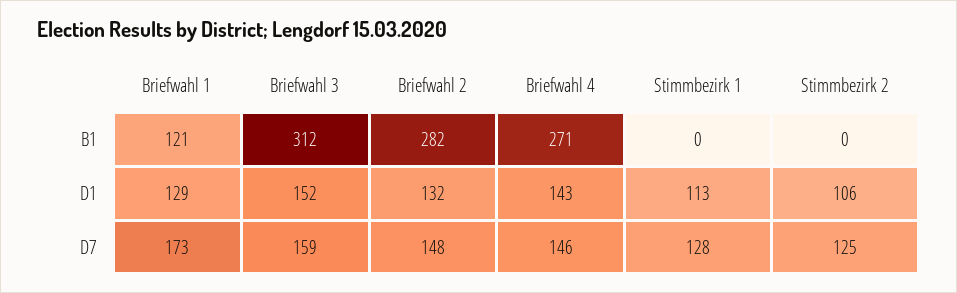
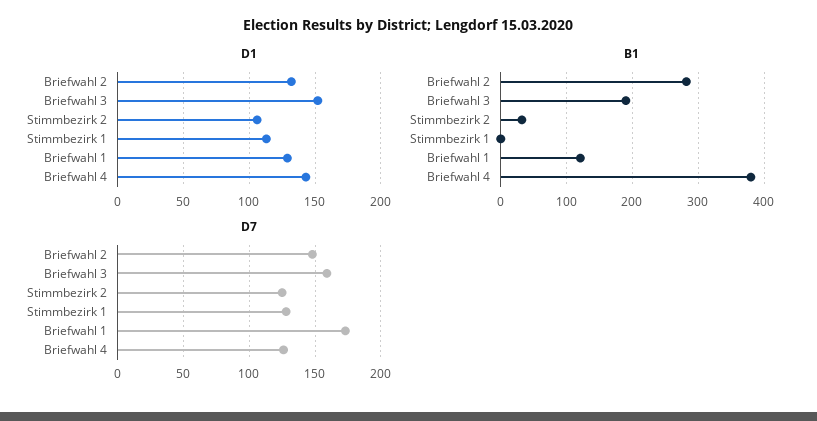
B1, Briefwahl 3: 312 -> 190
B1, Briefwahl 4: 271 -> 380
B1, Stimmbezirk 2: 0 -> 30
D7, Briefwahl 4: 146 -> 125

